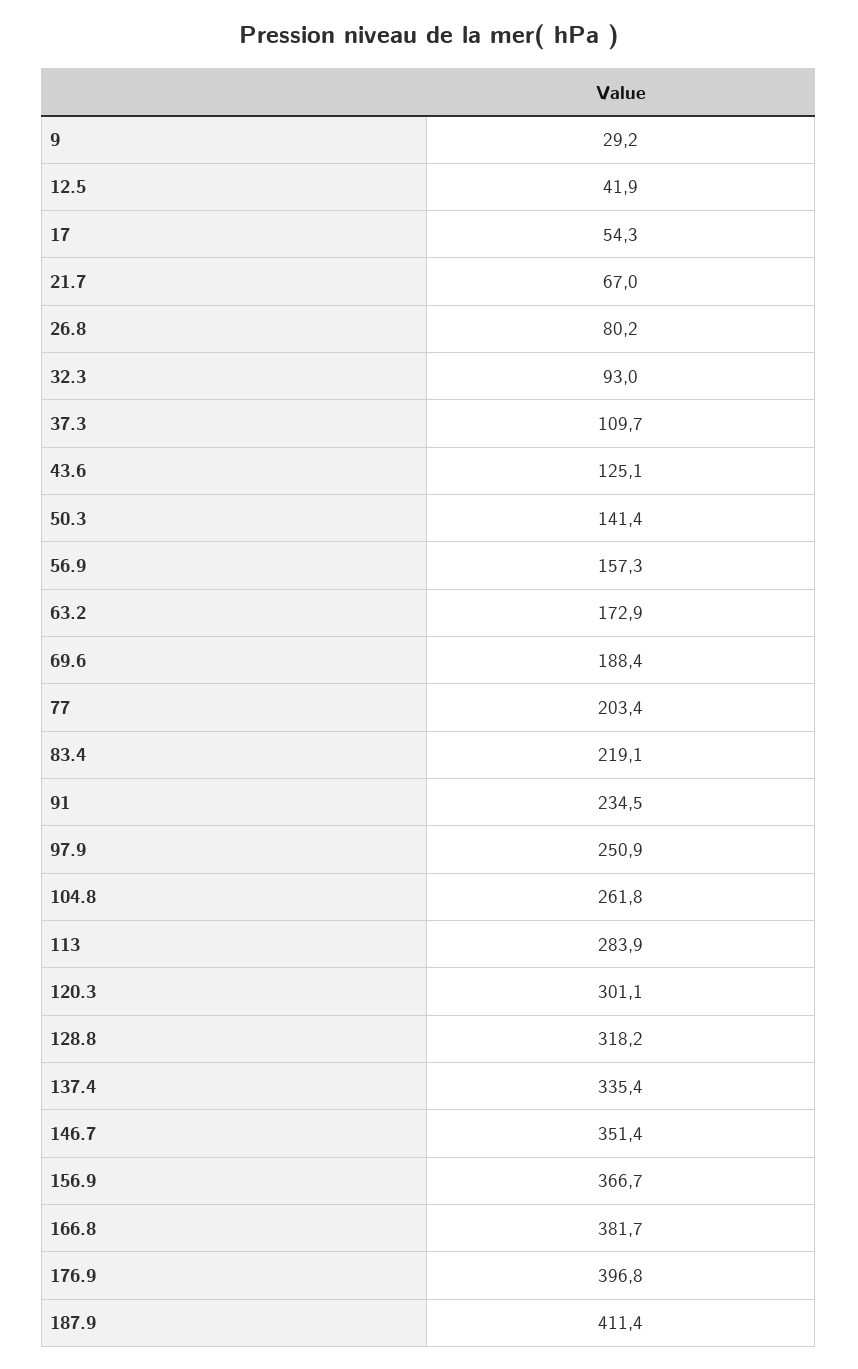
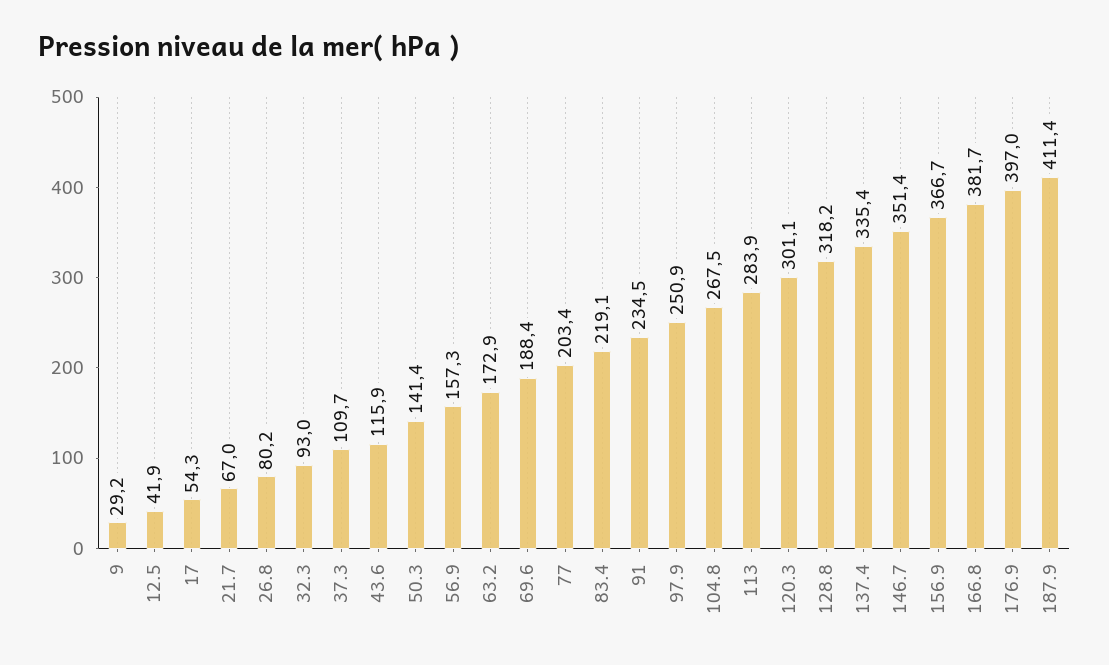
43.6: 125.1 -> 115.9
104.8: 261.8 -> 267.5
176.9: 396.8 -> 397

